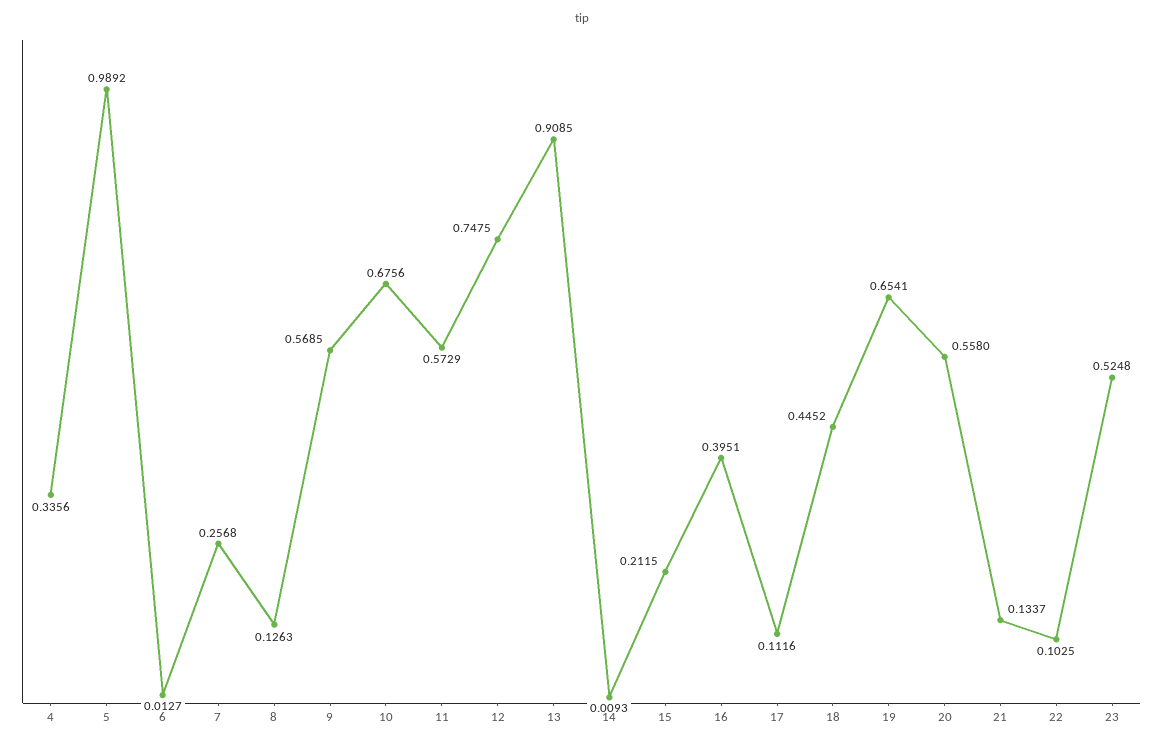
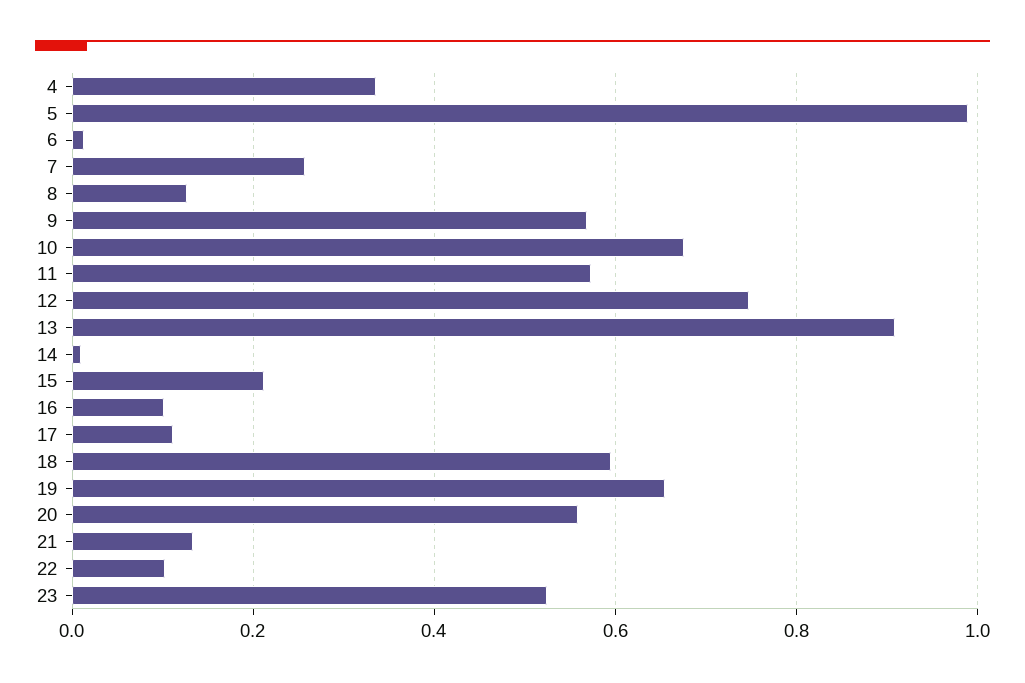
16: 0.3951 -> 0.1
18: 0.4452 -> 0.6

